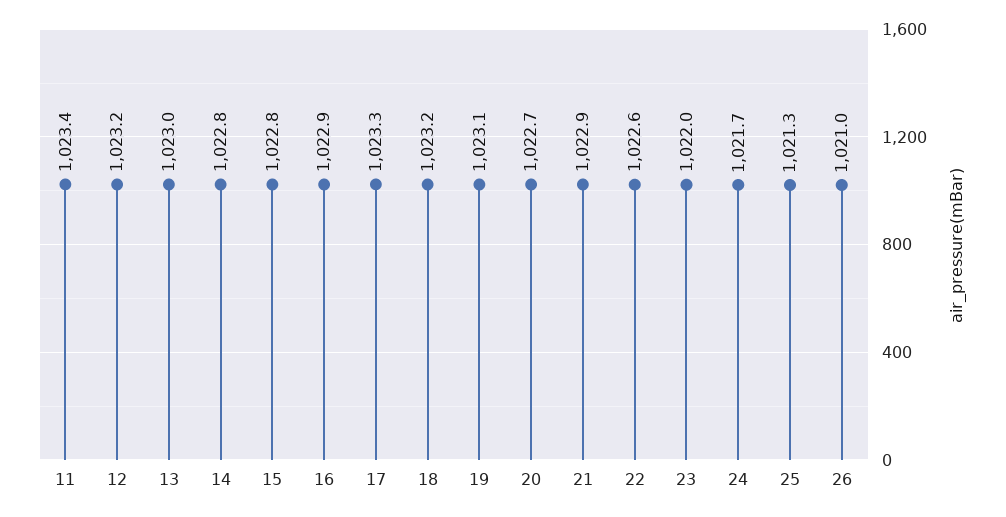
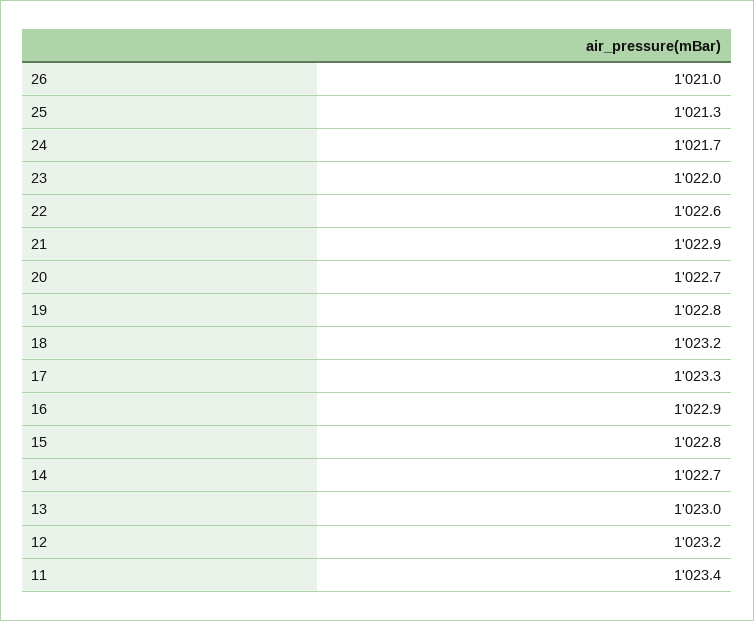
14: 1022.8 -> 1022.7
19: 1023.1 -> 1022.8

